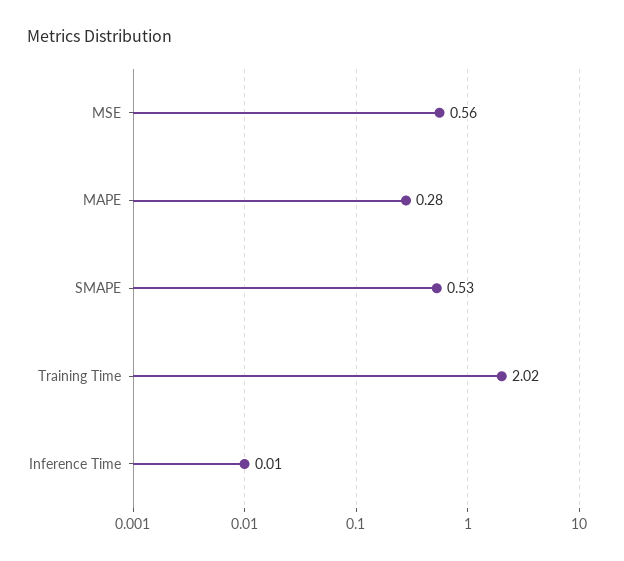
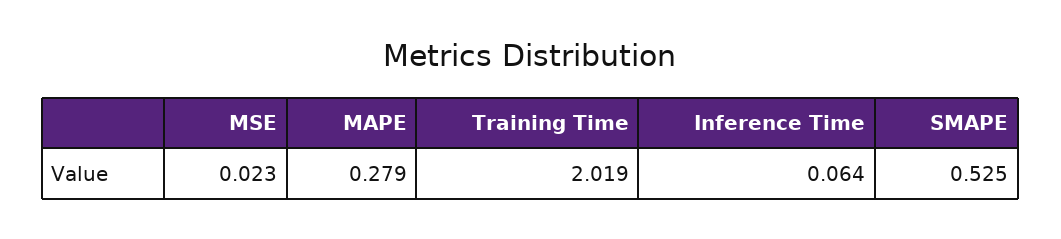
MSE: 0.56 -> 0.023
Inference Time: 0.01 -> 0.064

